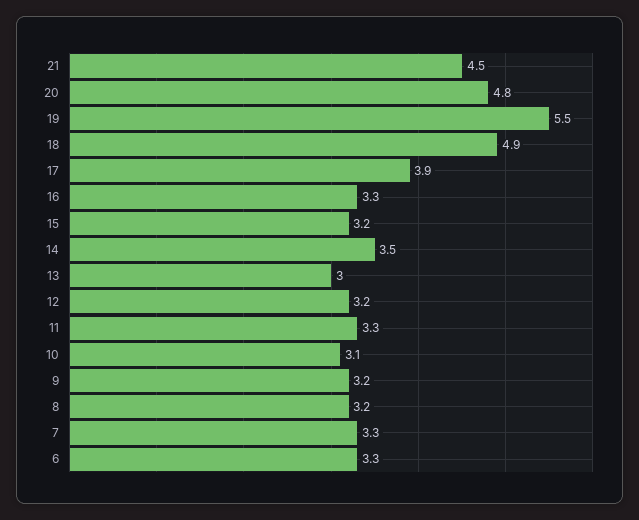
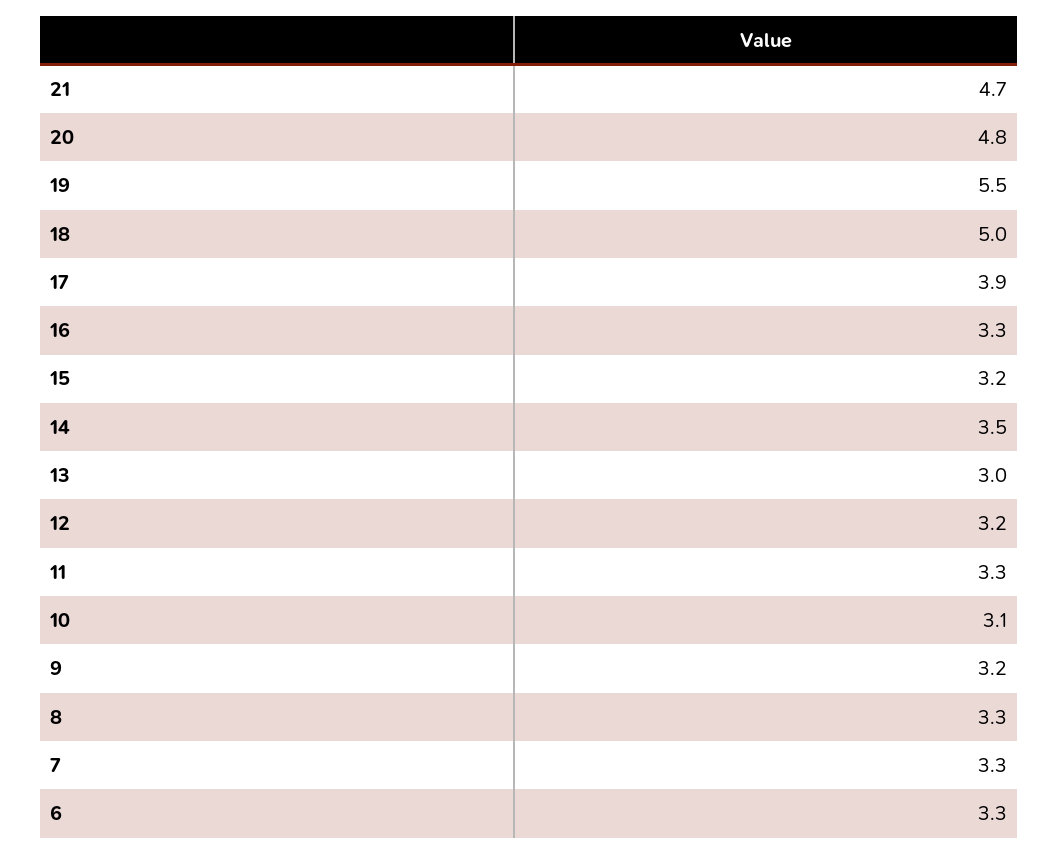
21: 4.5 -> 4.7
18: 4.9 -> 5
8: 3.2 -> 3.3

